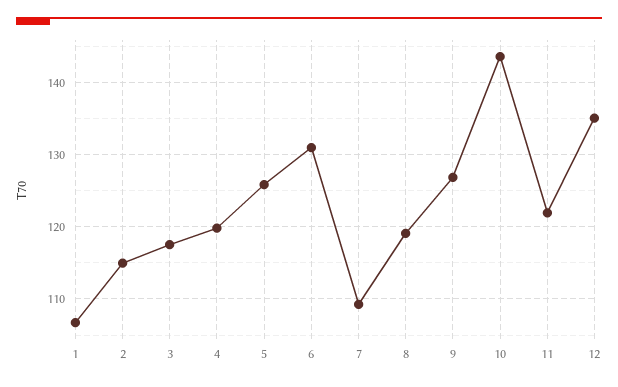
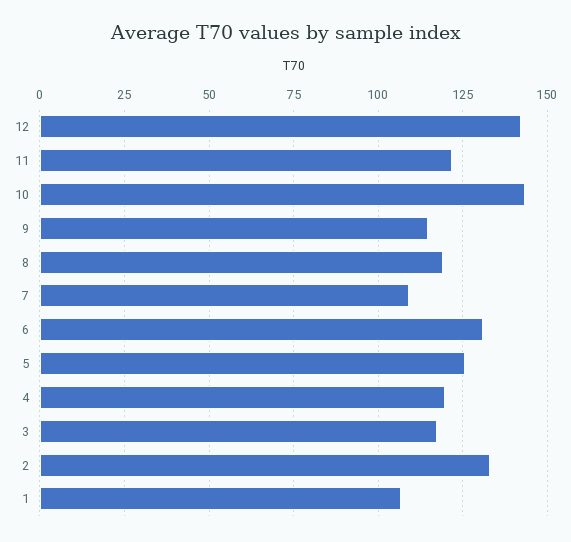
2: 115 -> 132.5
9: 127 -> 115
12: 135 -> 142.5

